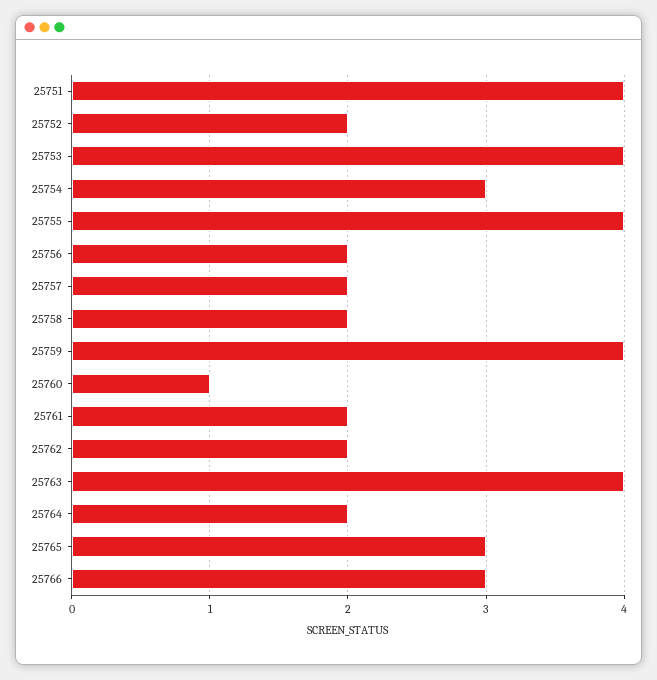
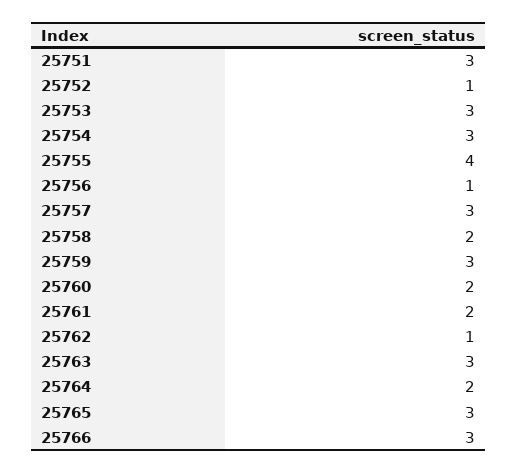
25751: 4 -> 3
25752: 2 -> 1
25753: 4 -> 3
25756: 2 -> 1
25757: 2 -> 3
25759: 4 -> 3
25760: 1 -> 2
25762: 2 -> 1
25763: 4 -> 3

